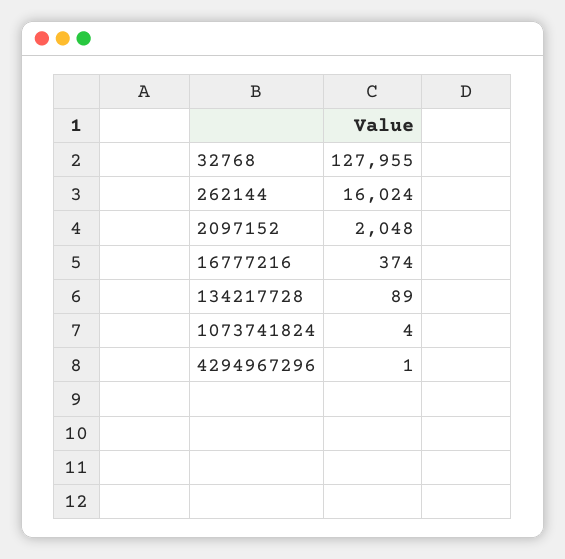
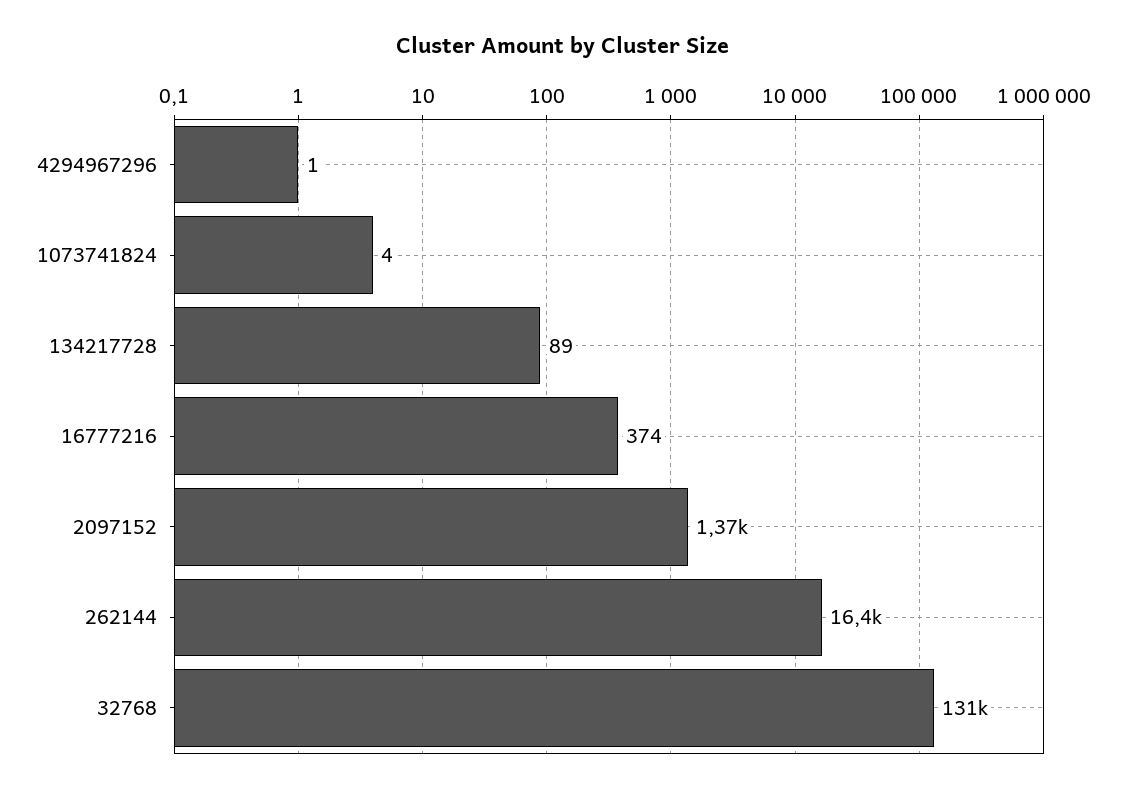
32768: 127955 -> 131000
262144: 16024 -> 16400
2097152: 2048 -> 1370

